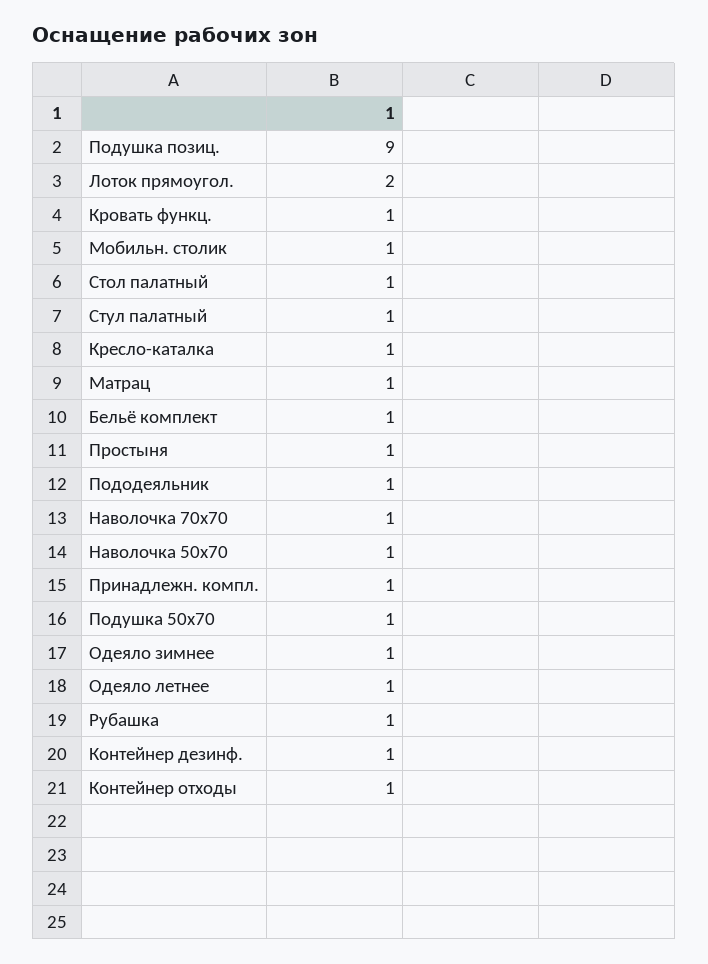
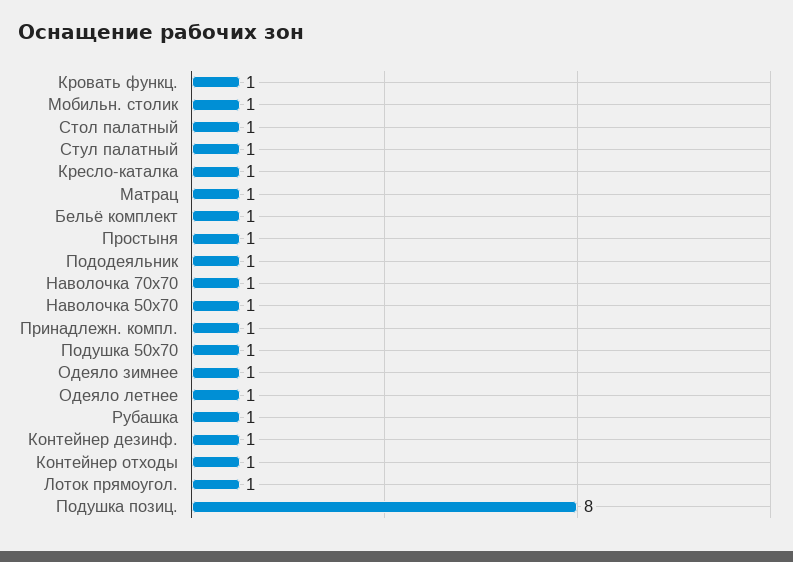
Подушка позиц.: 9 -> 8
Лоток прямоугол.: 2 -> 1

